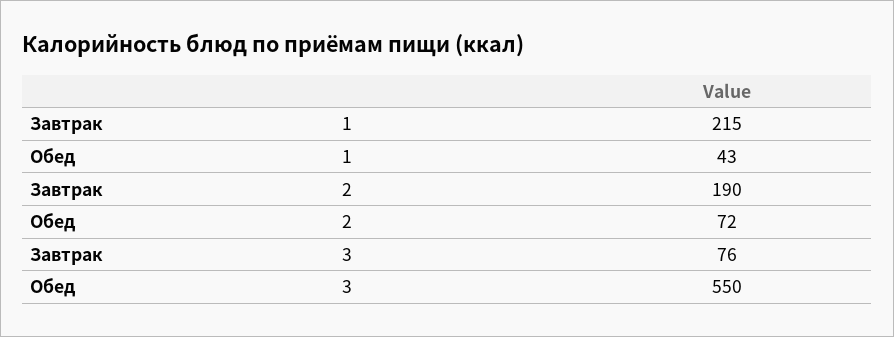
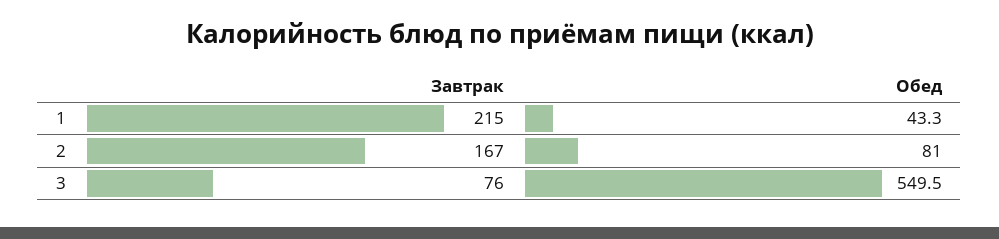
Завтрак, 2: 190 -> 167
Обед, 2: 72 -> 81

